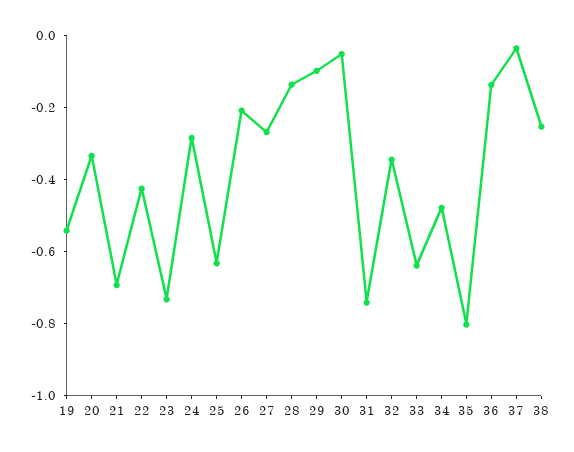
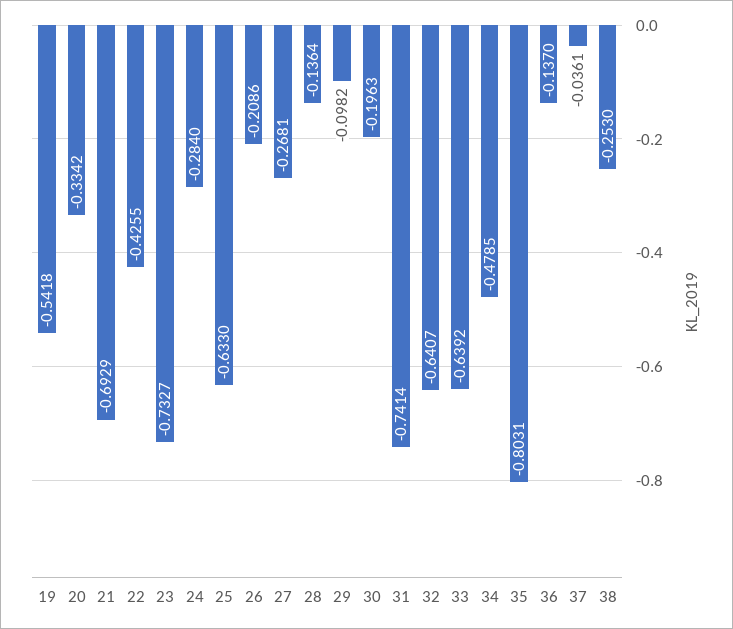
30: -0.05 -> -0.1963
32: -0.35 -> -0.6407

